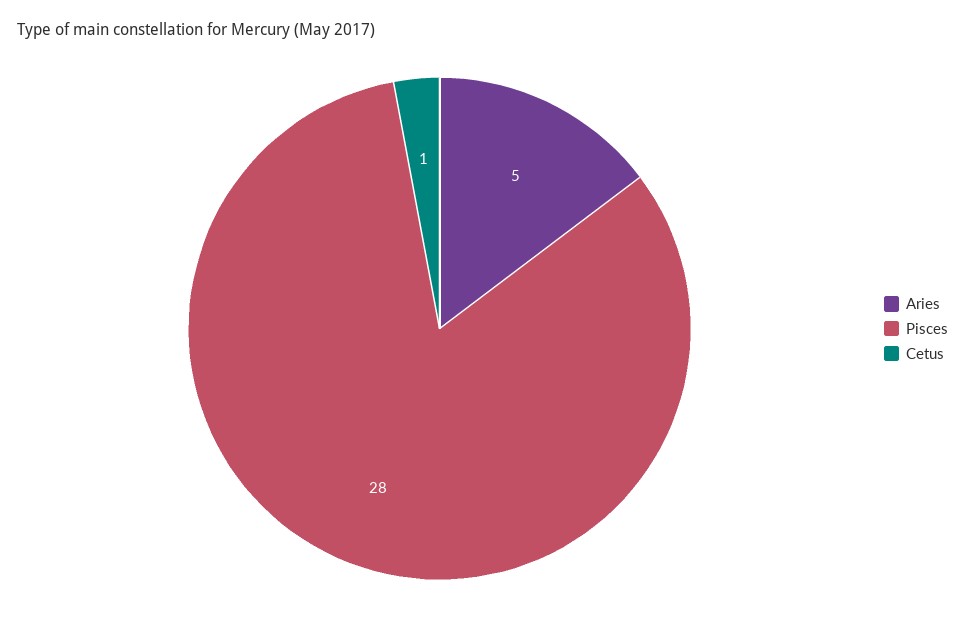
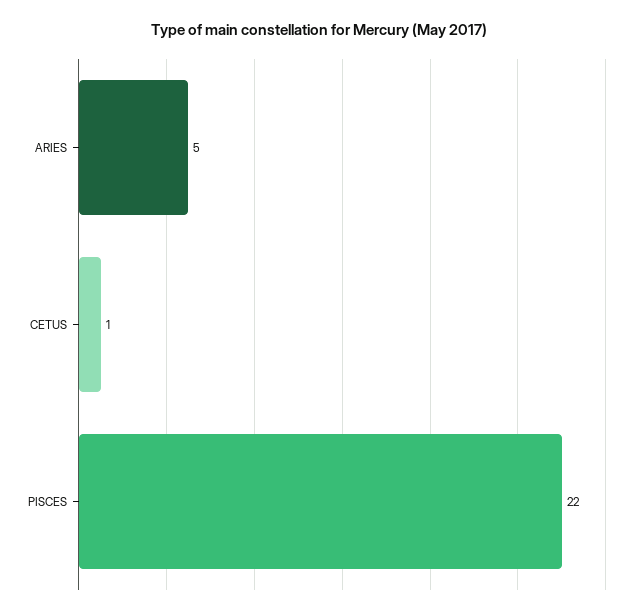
Pisces: 28 -> 22

